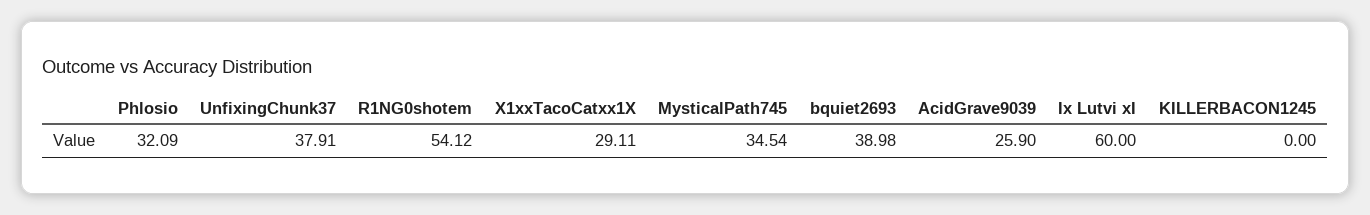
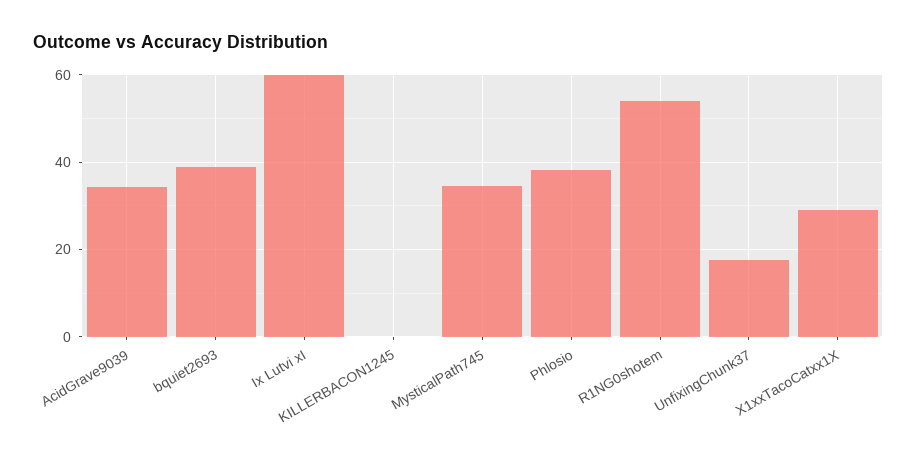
Phlosio: 32.09 -> 38
UnfixingChunk37: 37.91 -> 18
AcidGrave9039: 25.9 -> 34

